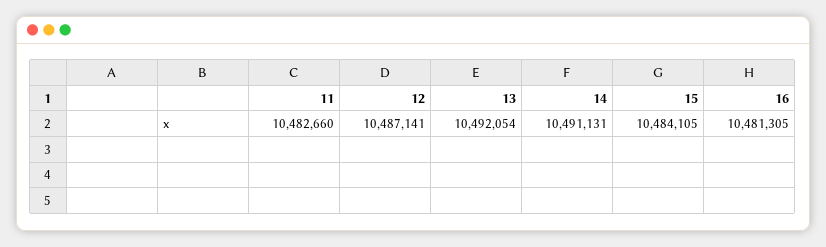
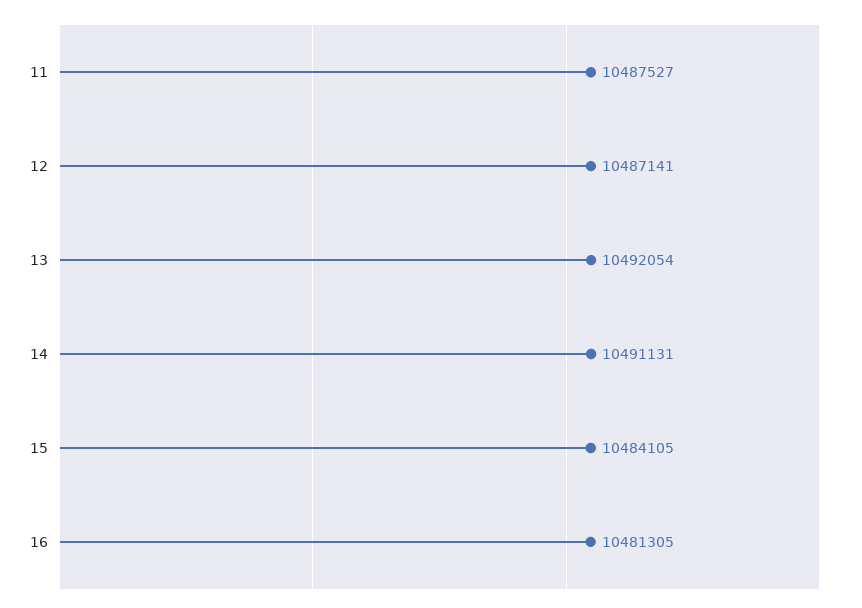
11: 10482660 -> 10487527

